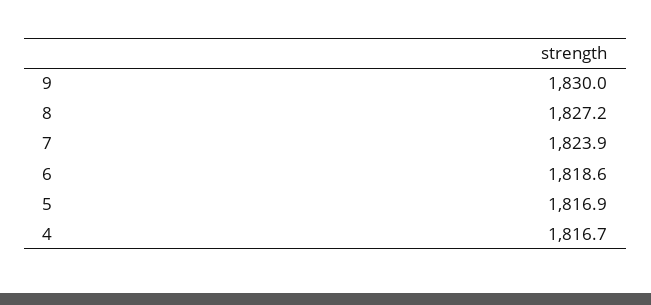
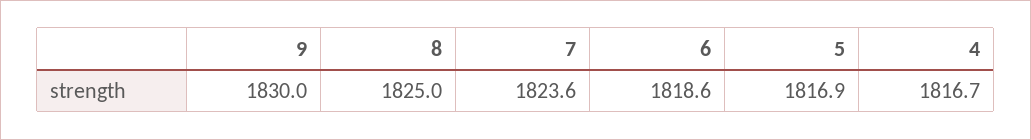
8: 1827.2 -> 1825
7: 1823.9 -> 1823.6

